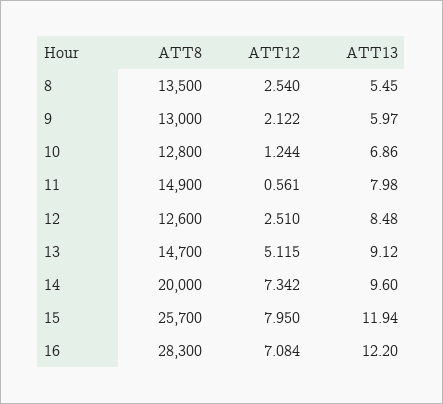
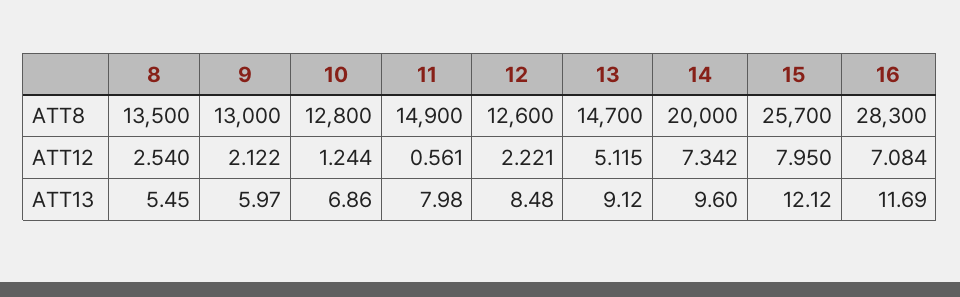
ATT12, 12: 2.51 -> 2.221
ATT13, 15: 11.94 -> 12.12
ATT13, 16: 12.2 -> 11.69

